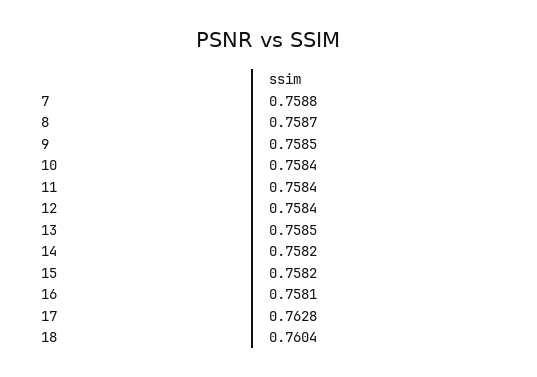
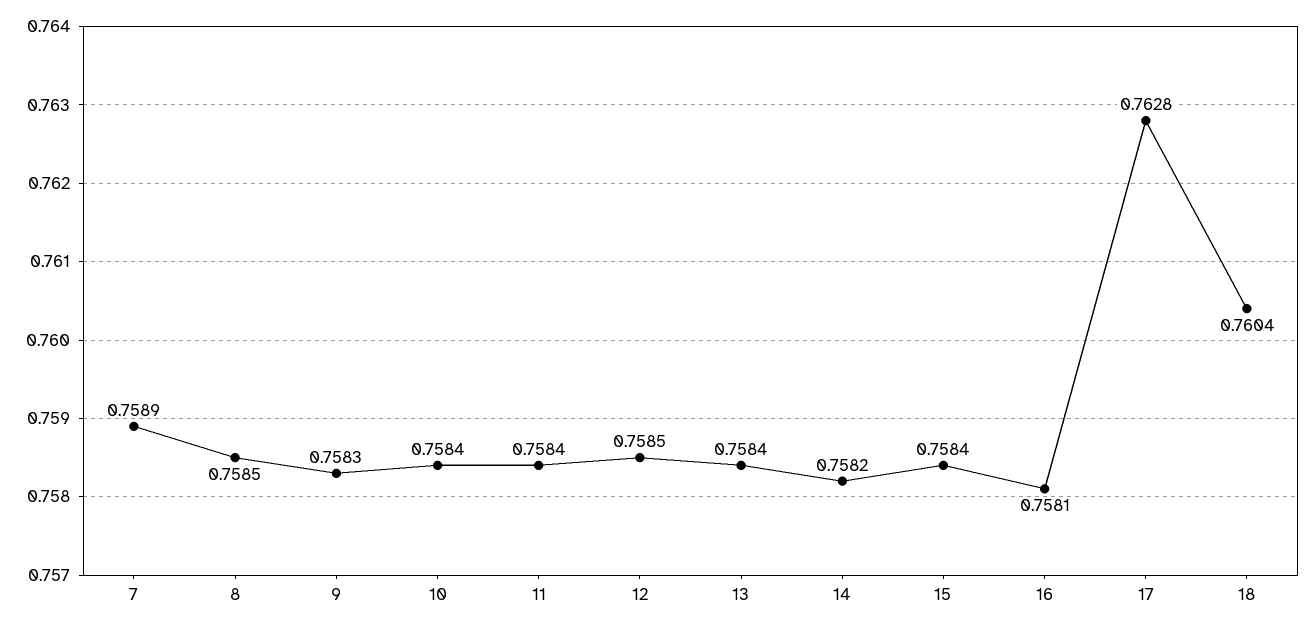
7: 0.7588 -> 0.7589
8: 0.7587 -> 0.7585
9: 0.7585 -> 0.7583
12: 0.7584 -> 0.7585
13: 0.7585 -> 0.7584
15: 0.7582 -> 0.7584

